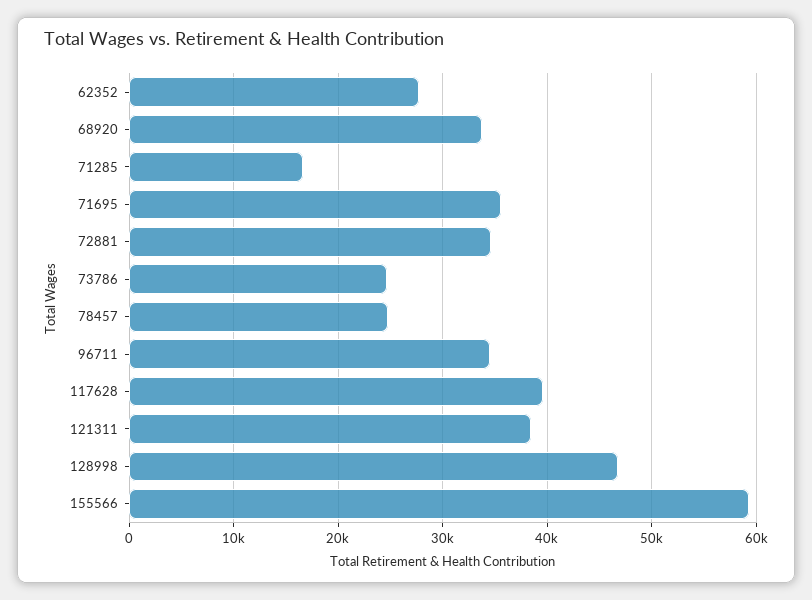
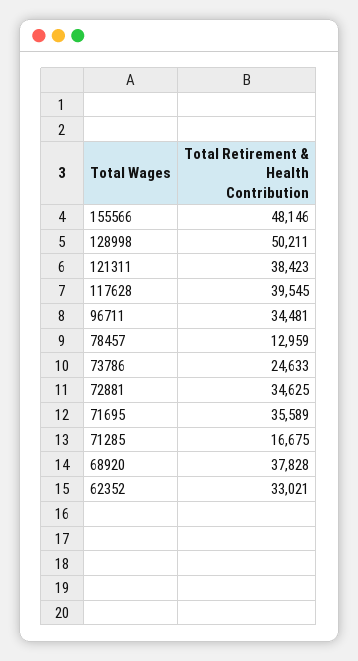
62352: 28000 -> 33021
68920: 34000 -> 37828
78457: 25000 -> 12959
128998: 47000 -> 50211
155566: 59000 -> 48146

